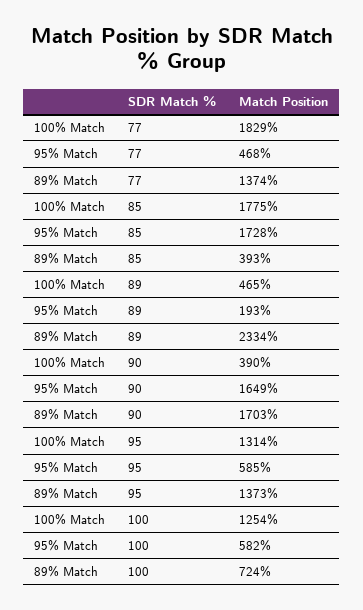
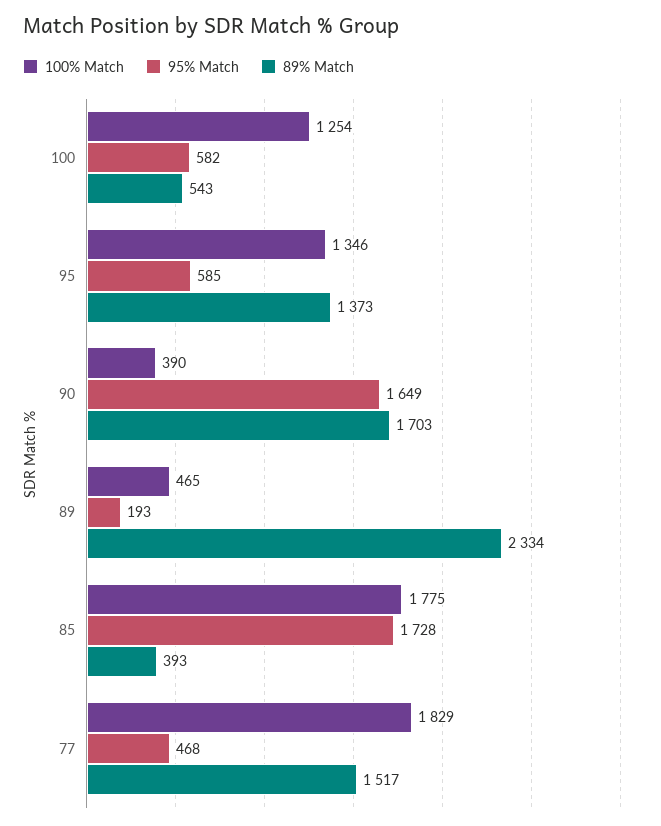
89% Match, 77: 1374 -> 1517
100% Match, 95: 1314 -> 1346
89% Match, 100: 724 -> 543

